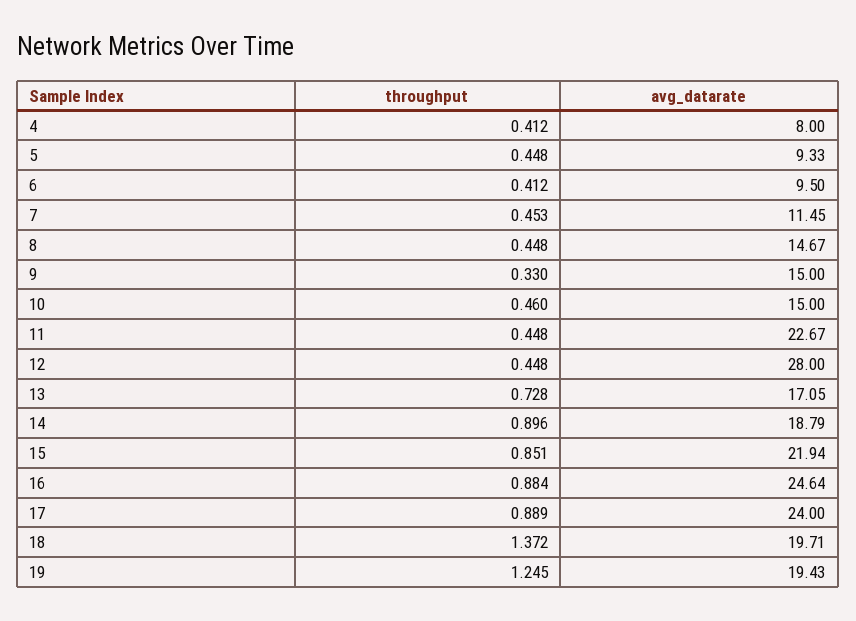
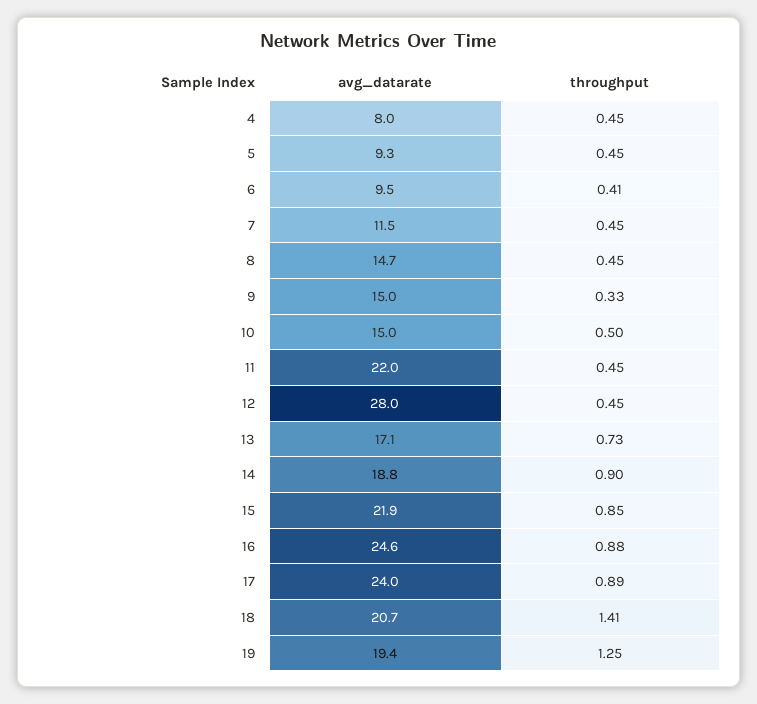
throughput, 4: 0.412 -> 0.45
throughput, 10: 0.46 -> 0.5
avg_datarate, 11: 22.67 -> 22
throughput, 18: 1.372 -> 1.41
avg_datarate, 18: 19.71 -> 20.7

